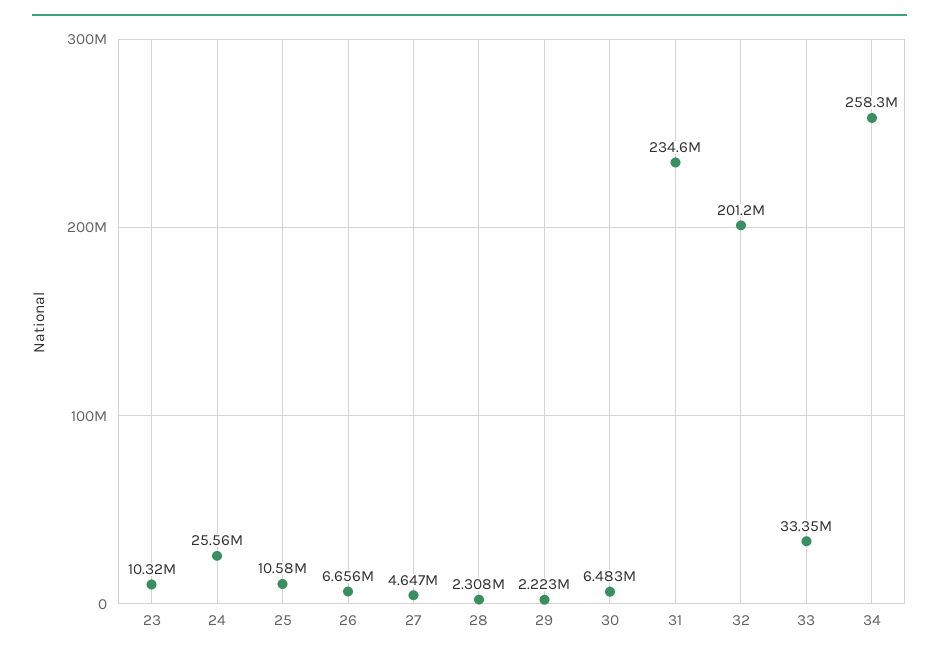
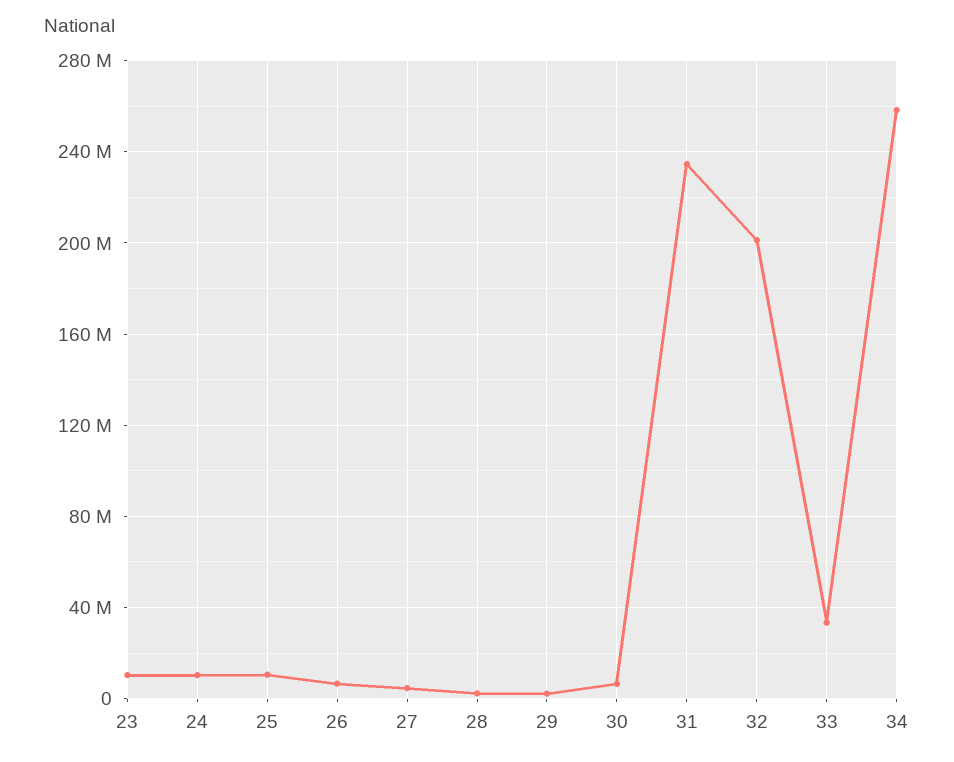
24: 25560000 -> 10000000

